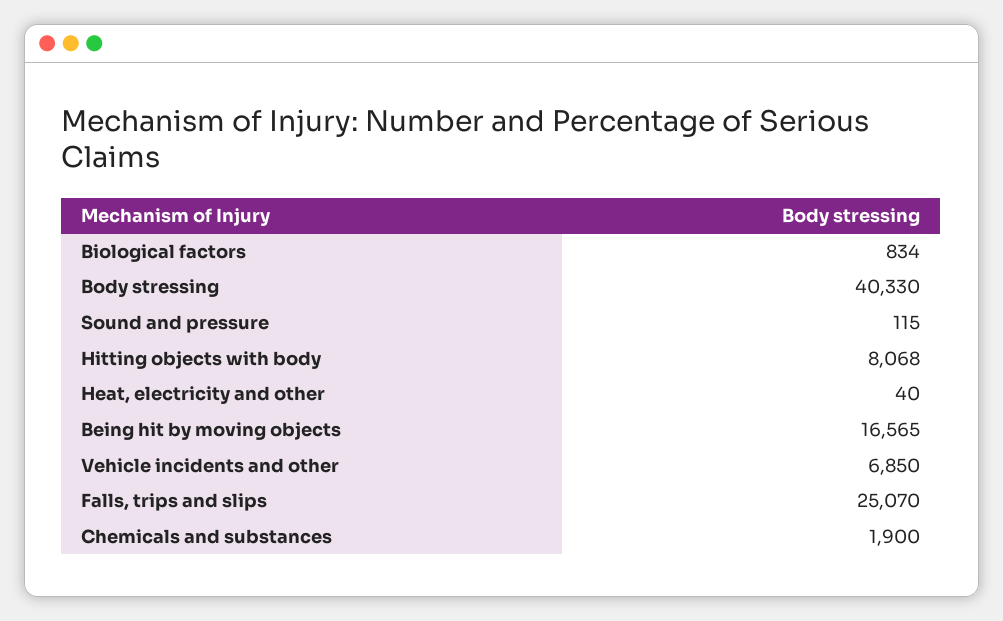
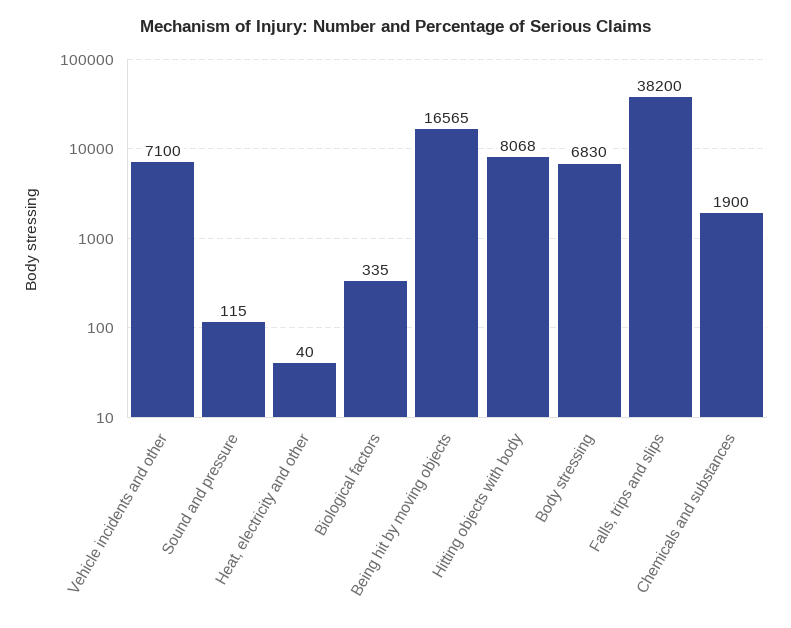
Biological factors: 834 -> 335
Body stressing: 40330 -> 6830
Vehicle incidents and other: 6850 -> 7100
Falls, trips and slips: 25070 -> 38200

